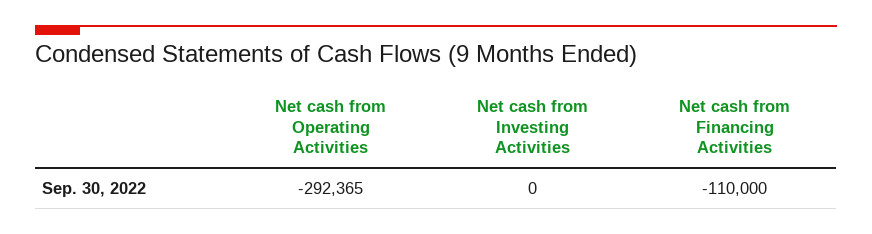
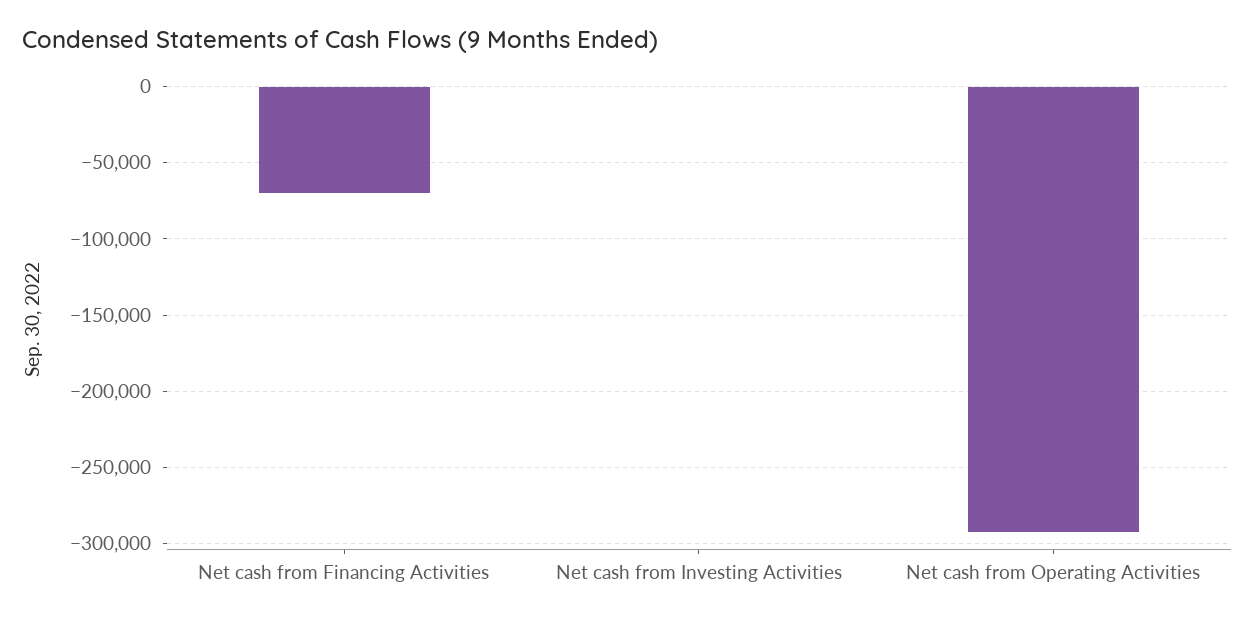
Net cash from Financing Activities: -110000 -> -70000

